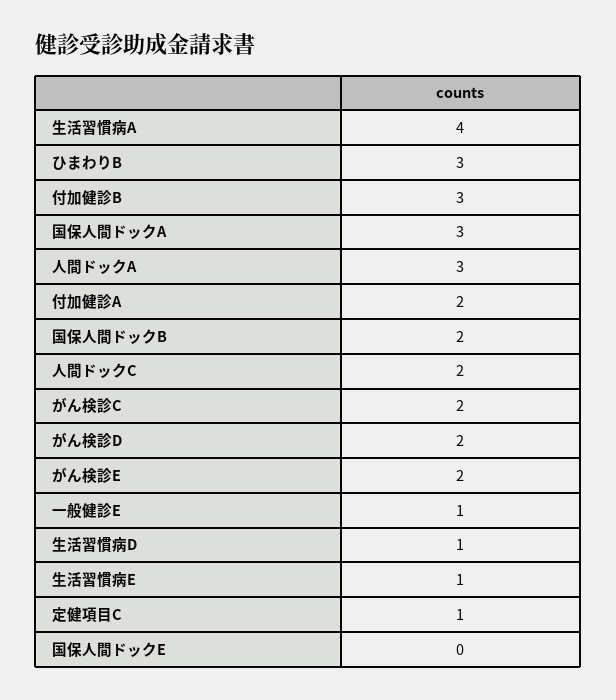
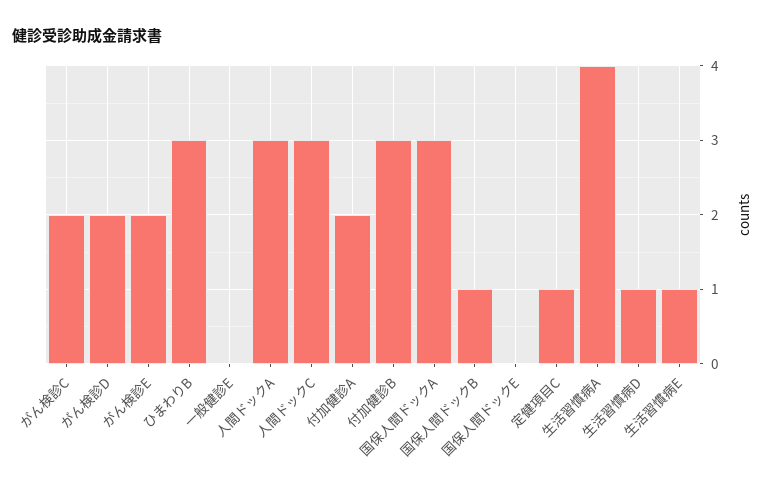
国保人間ドックB: 2 -> 1
人間ドックC: 2 -> 3
一般健診E: 1 -> 0

